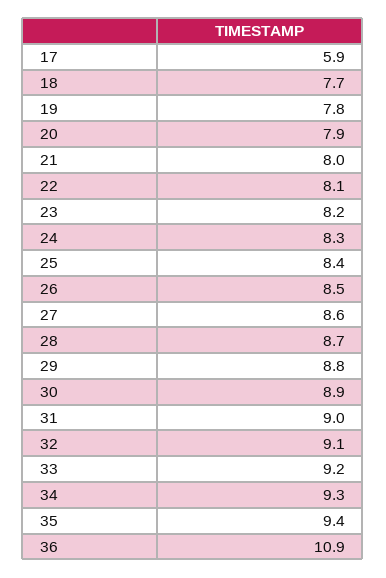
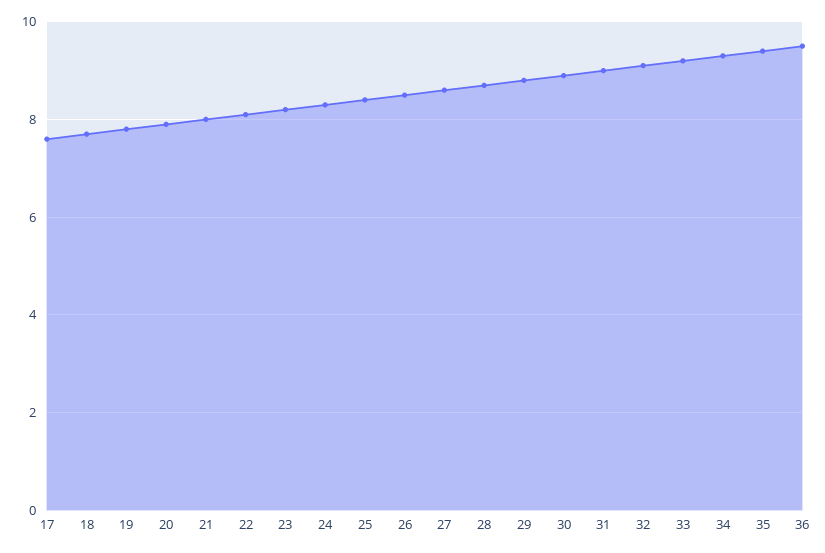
17: 5.9 -> 7.5
36: 10.9 -> 9.5

